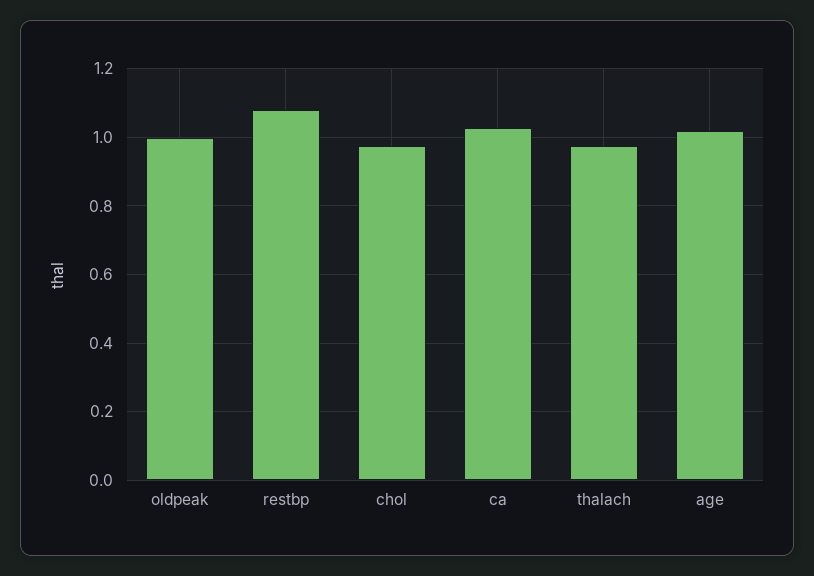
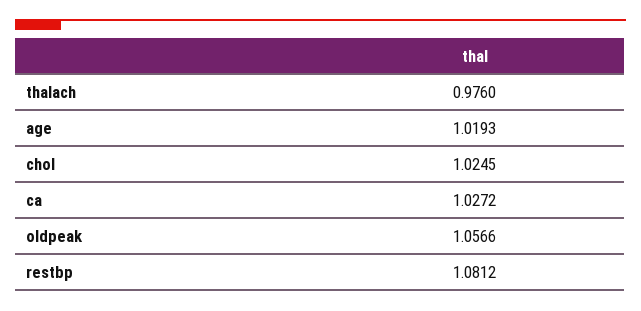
oldpeak: 1 -> 1.0566
chol: 0.98 -> 1.0245

